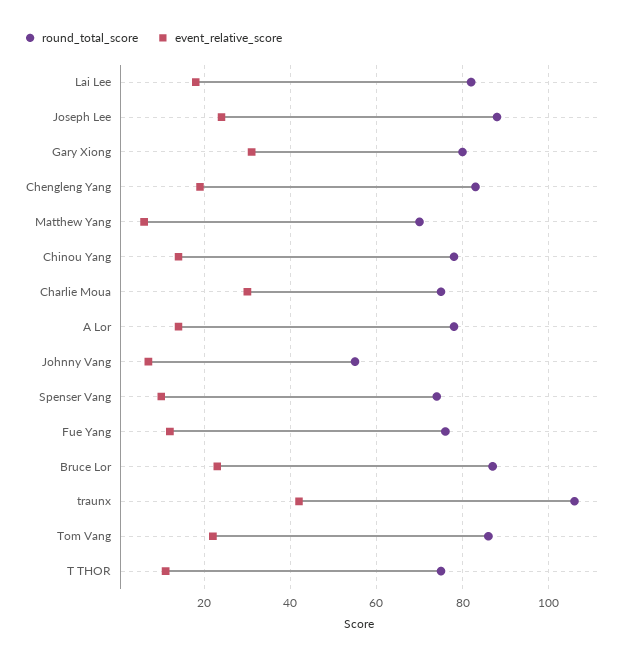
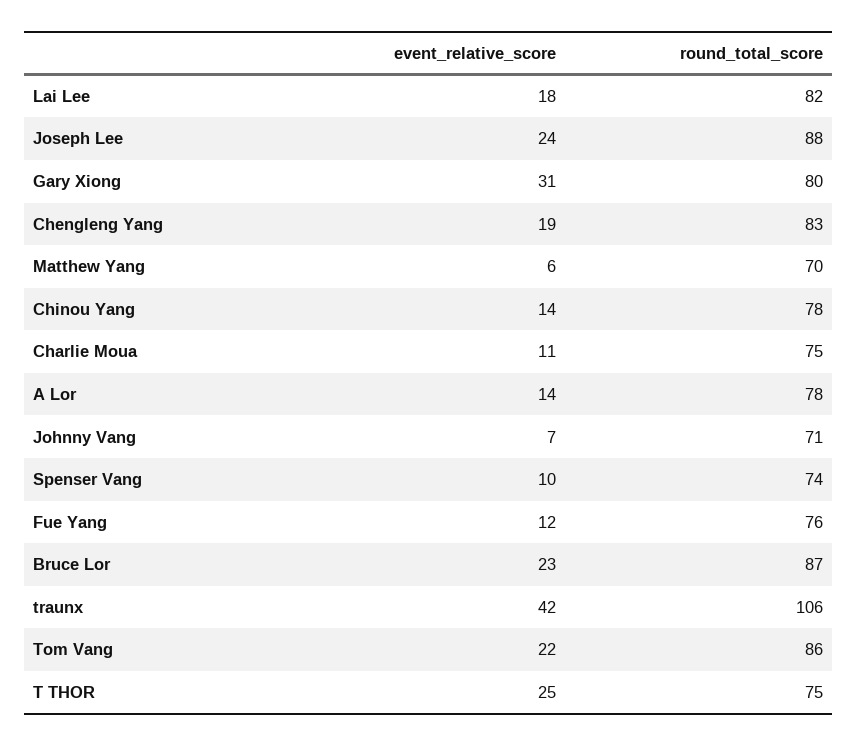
event_relative_score, Charlie Moua: 30 -> 11
round_total_score, Johnny Vang: 55 -> 71
event_relative_score, T THOR: 10 -> 25

